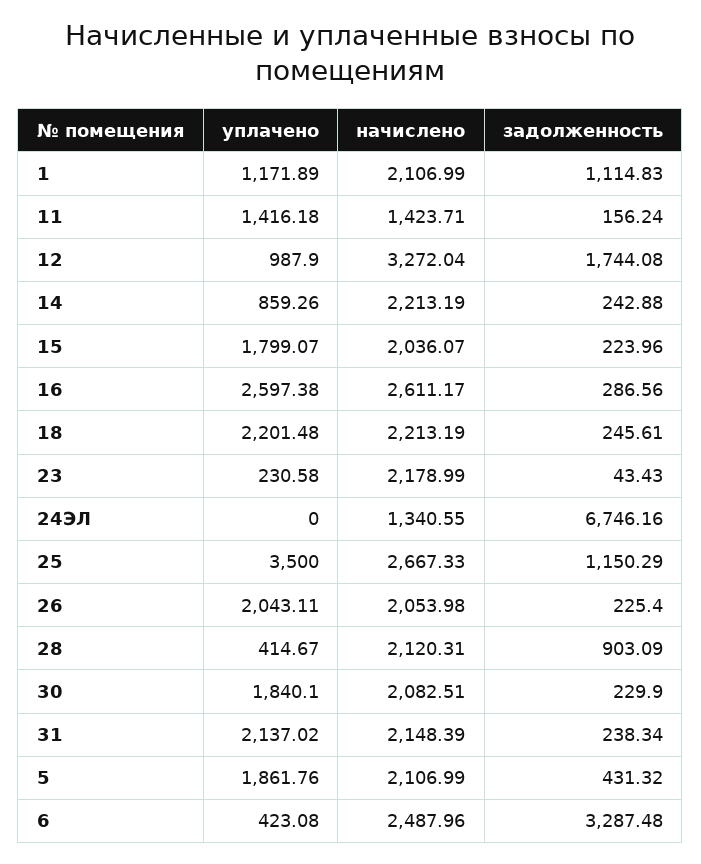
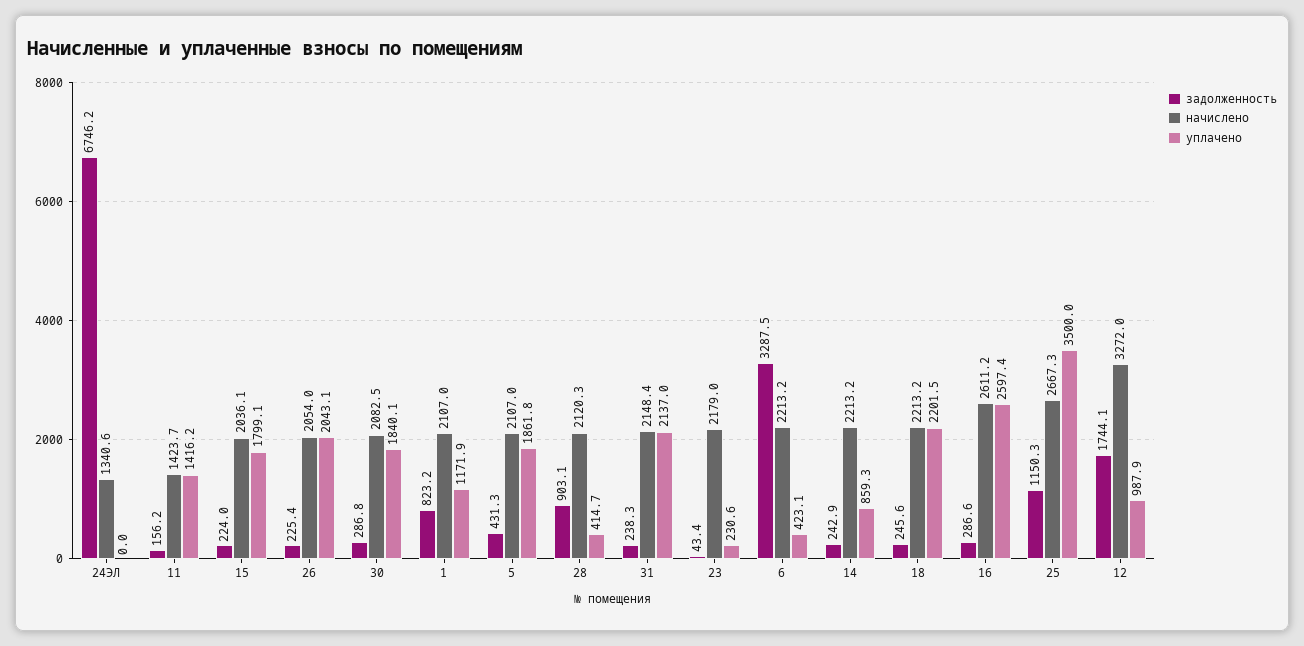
задолженность, 1: 1114.83 -> 823.2
задолженность, 30: 229.9 -> 286.8
начислено, 6: 2487.96 -> 2213.2

